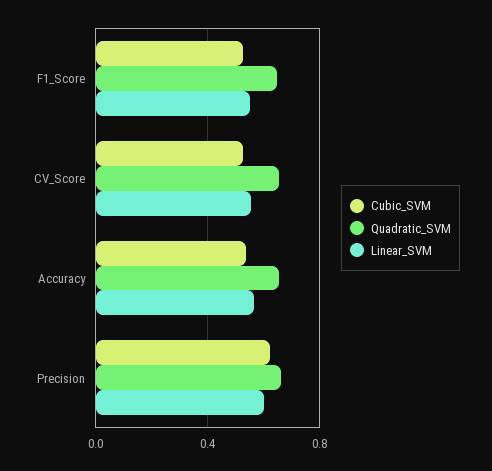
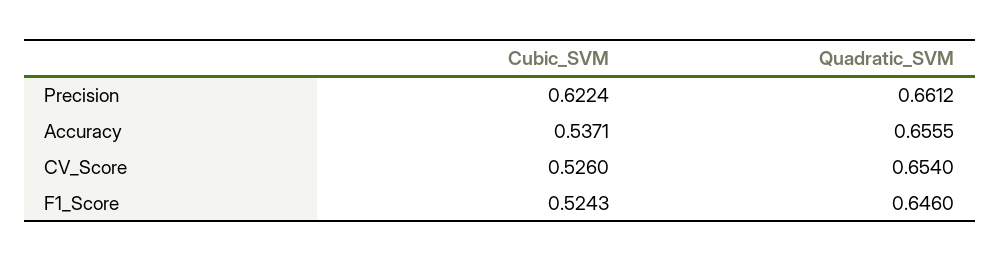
Linear_SVM, F1_Score: 0.55 -> none
Linear_SVM, CV_Score: 0.55 -> none
Linear_SVM, Accuracy: 0.55 -> none
Linear_SVM, Precision: 0.6 -> none

